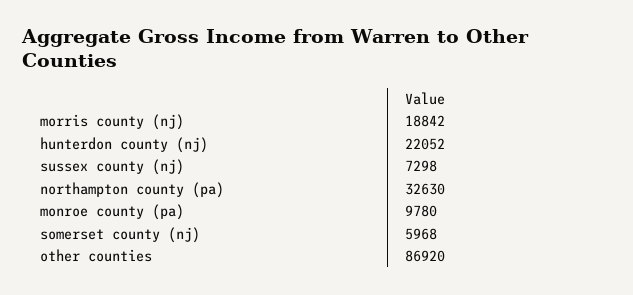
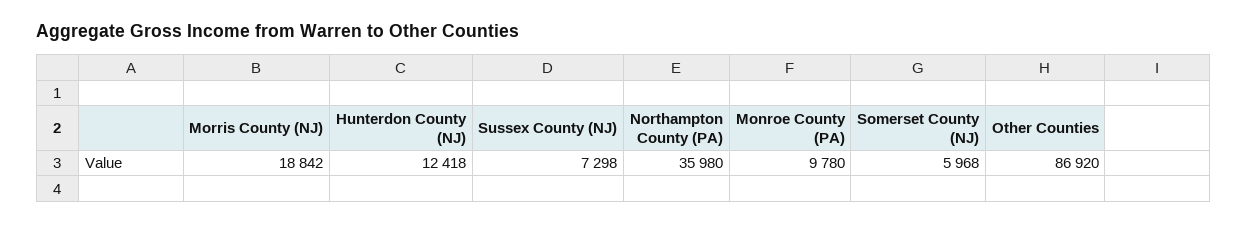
hunterdon county (nj): 22052 -> 12418
northampton county (pa): 32630 -> 35980

